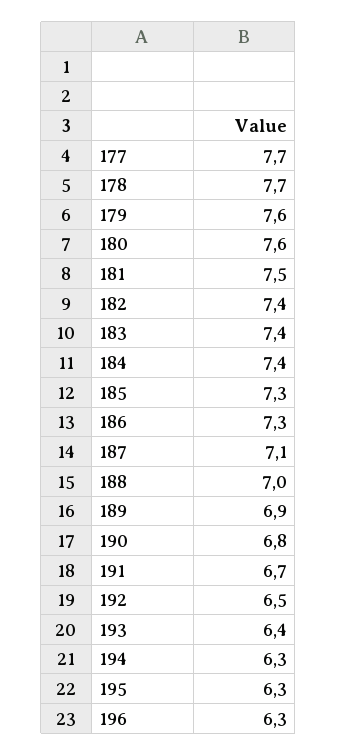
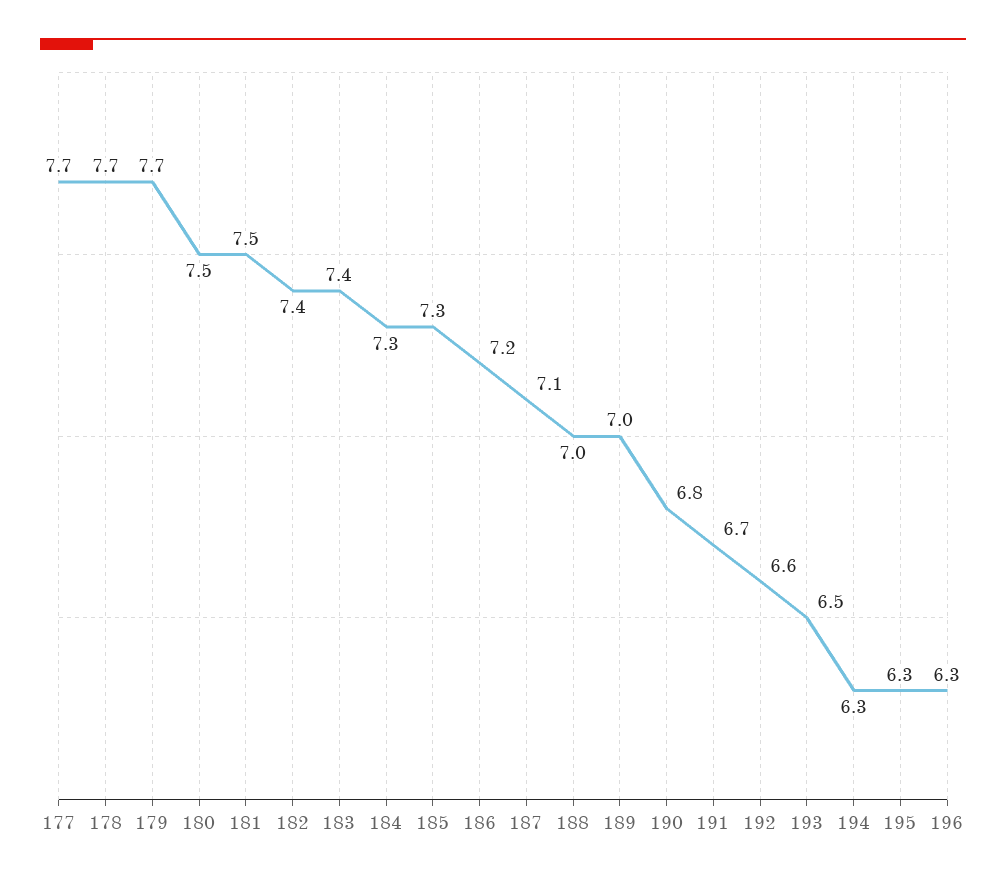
179: 7.6 -> 7.7
180: 7.6 -> 7.5
184: 7.4 -> 7.3
186: 7.3 -> 7.2
189: 6.9 -> 7
192: 6.5 -> 6.6
193: 6.4 -> 6.5

